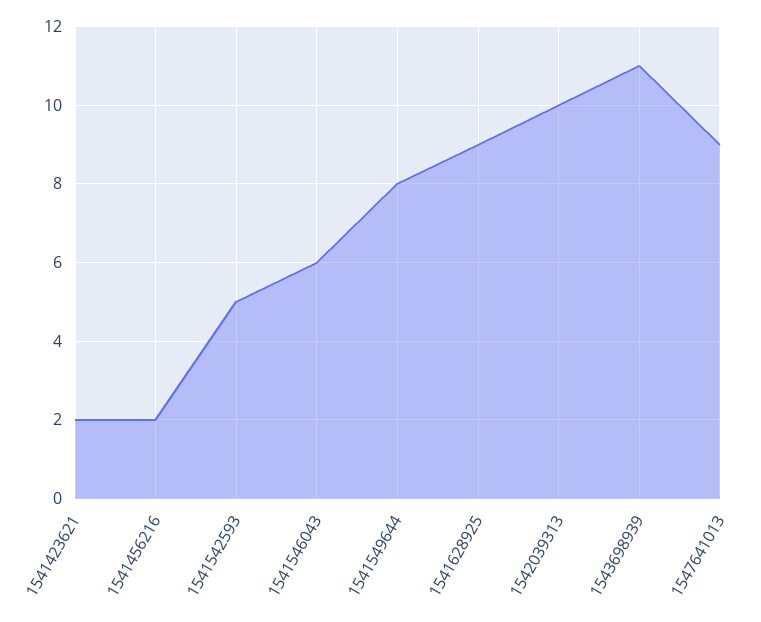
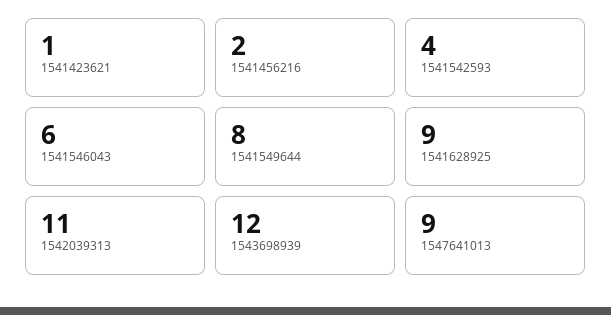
1541423621: 2 -> 1
1541542593: 5 -> 4
1542039313: 10 -> 11
1543698939: 11 -> 12

